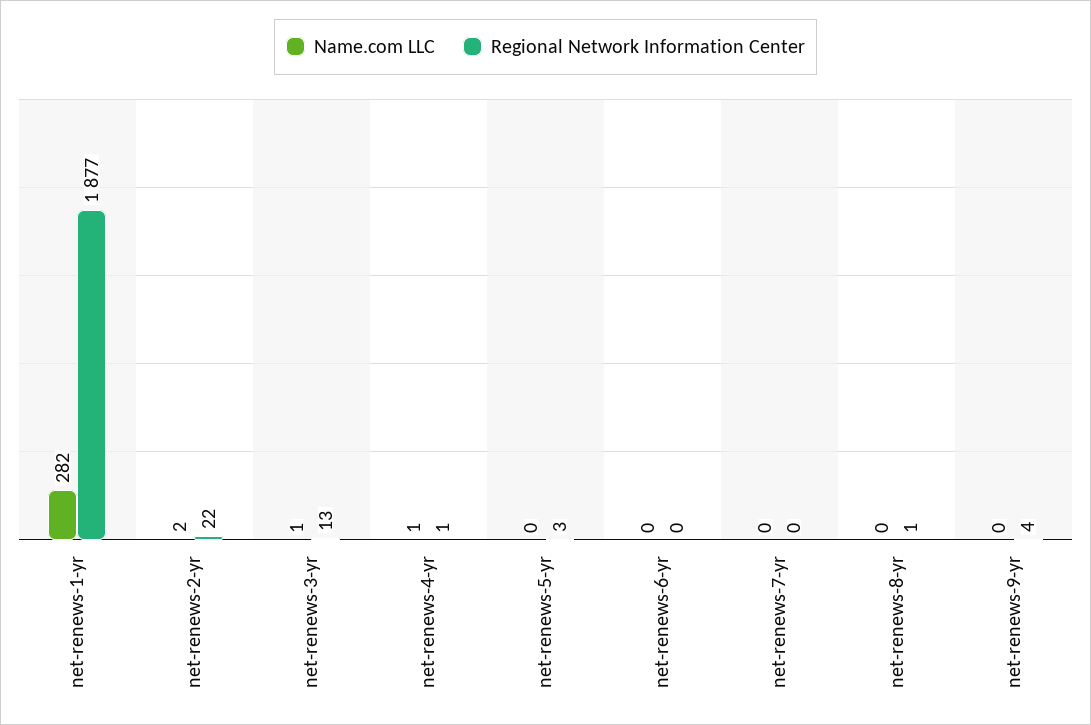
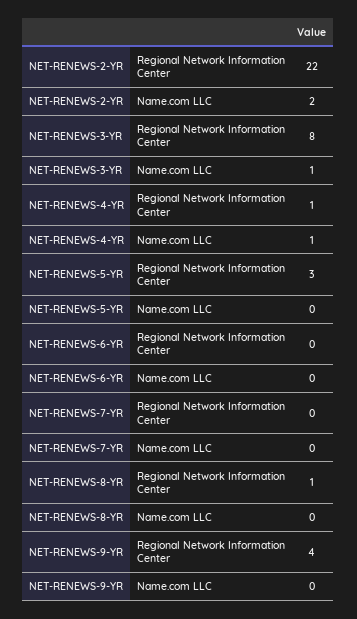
Name.com LLC, net-renews-1-yr: 282 -> none
Regional Network Information Center, net-renews-1-yr: 1877 -> none
Regional Network Information Center, net-renews-3-yr: 13 -> 8

